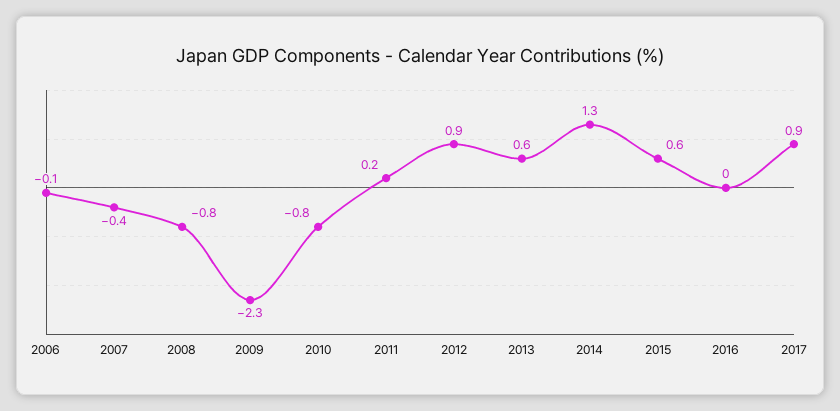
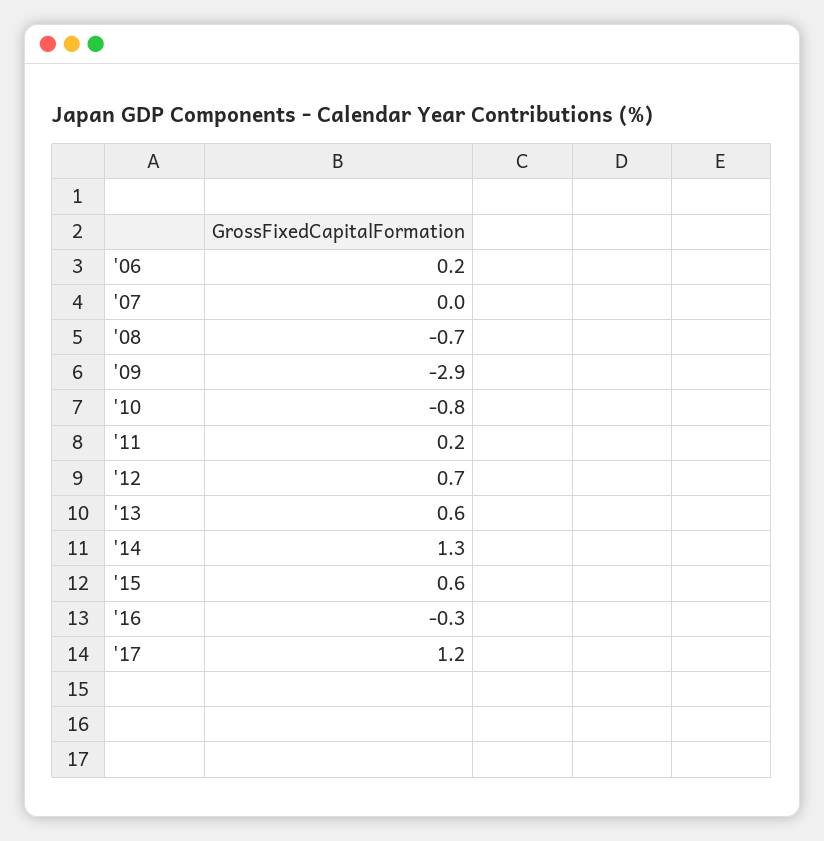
2006: -0.1 -> 0.2
2007: -0.4 -> 0
2008: -0.8 -> -0.7
2009: -2.3 -> -2.9
2012: 0.9 -> 0.7
2016: 0 -> -0.3
2017: 0.9 -> 1.2

